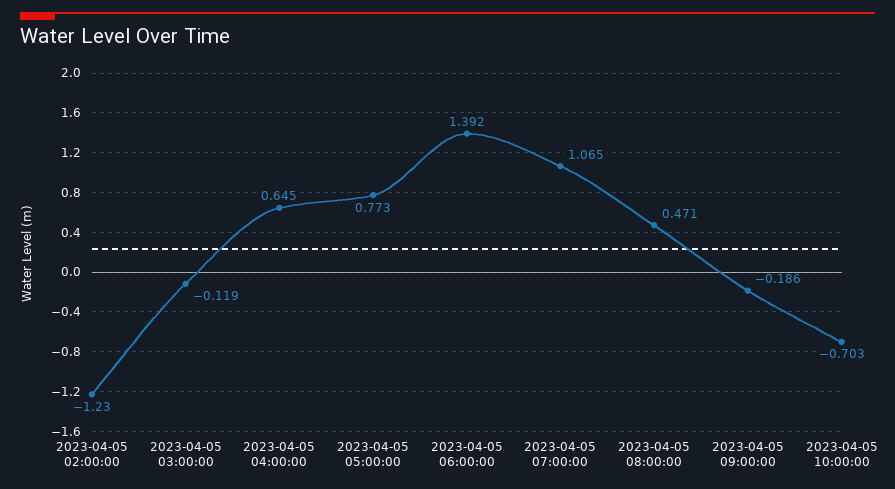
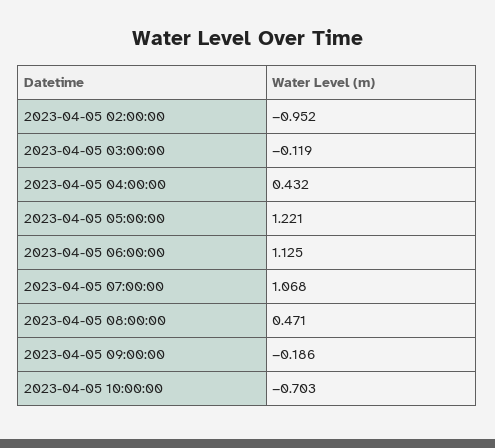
2023-04-05 02:00:00: -1.23 -> -0.952
2023-04-05 04:00:00: 0.645 -> 0.432
2023-04-05 05:00:00: 0.773 -> 1.221
2023-04-05 06:00:00: 1.392 -> 1.125
2023-04-05 07:00:00: 1.065 -> 1.068

